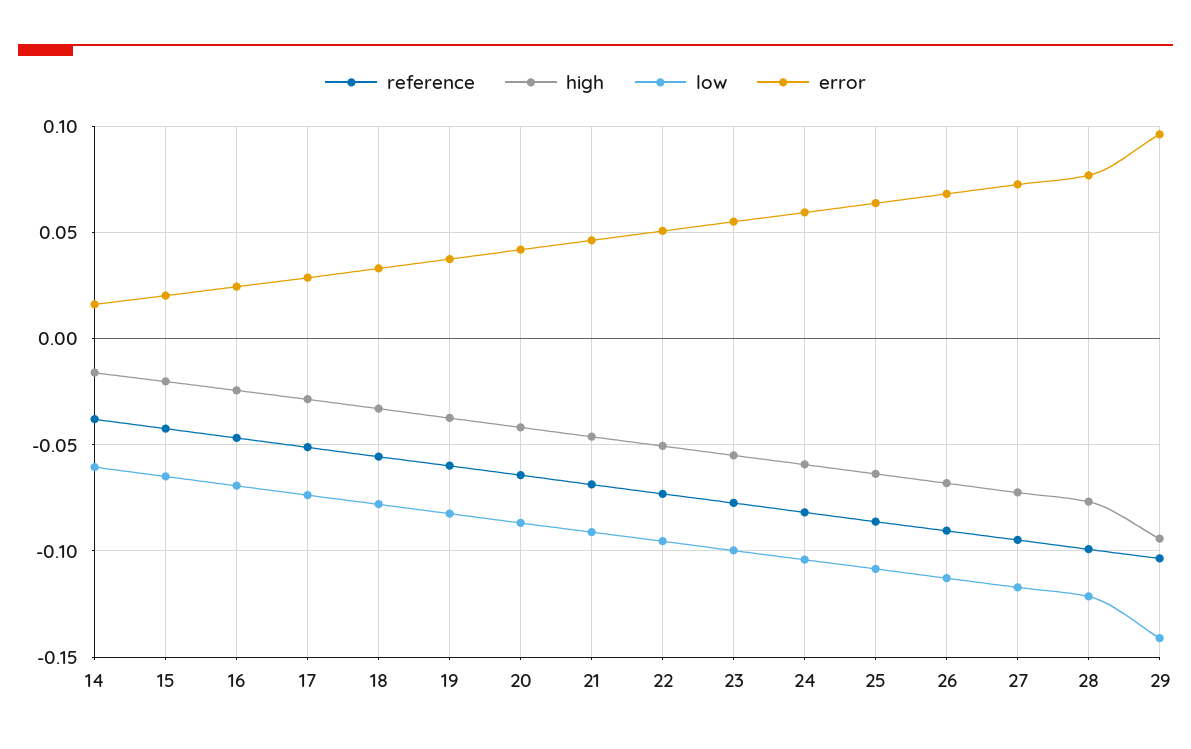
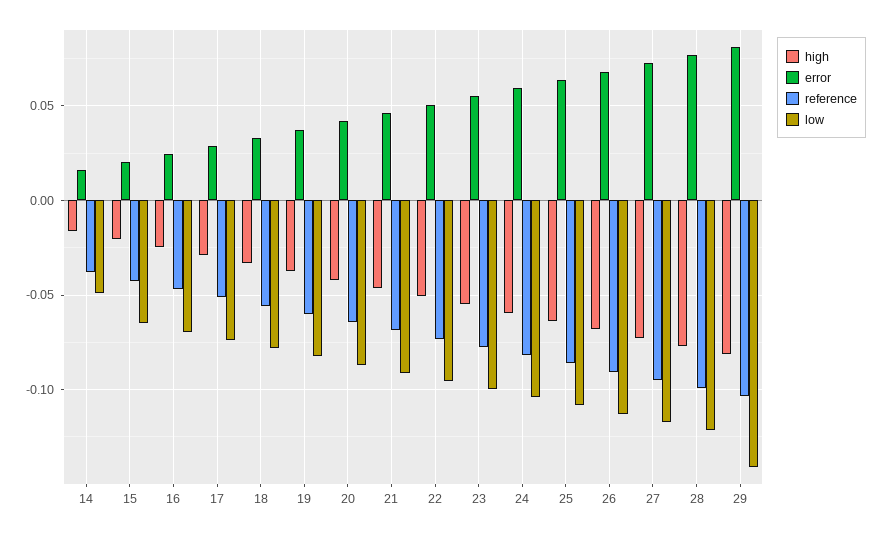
low, 14: -0.06 -> -0.05
high, 29: -0.095 -> -0.08
error, 29: 0.095 -> 0.08

